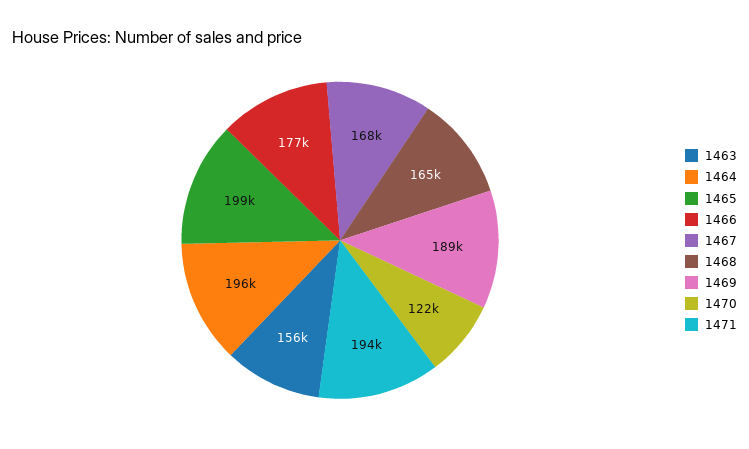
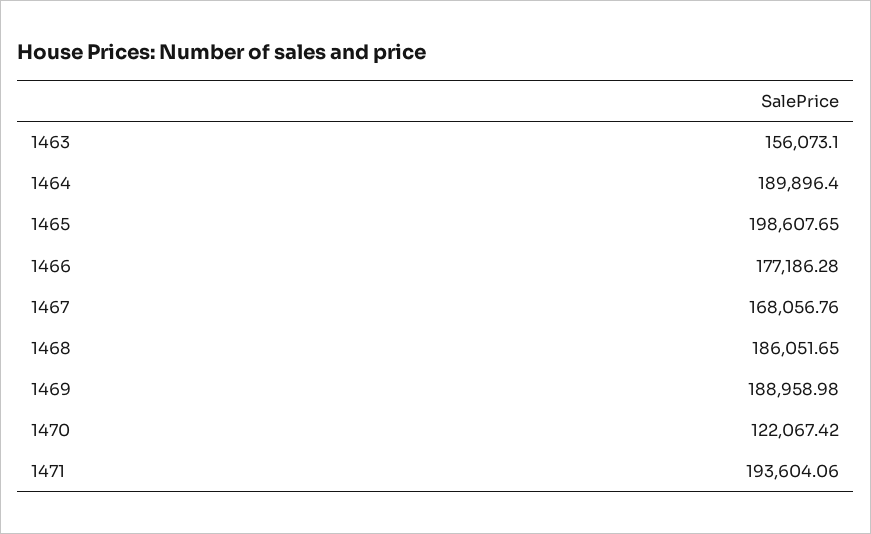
1464: 196000 -> 189896.4
1468: 165000 -> 186051.65

